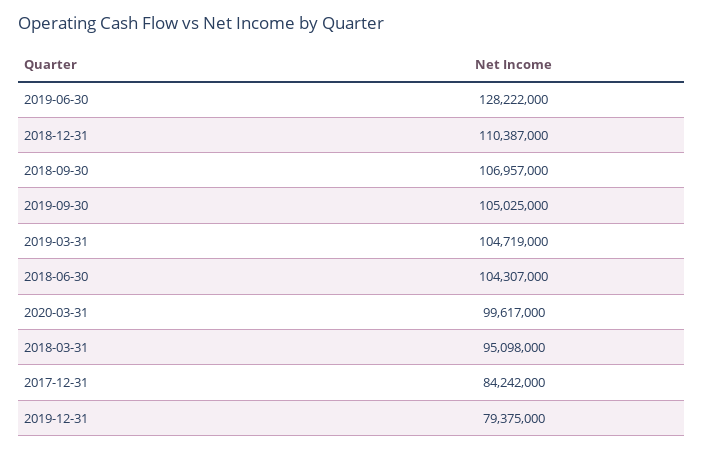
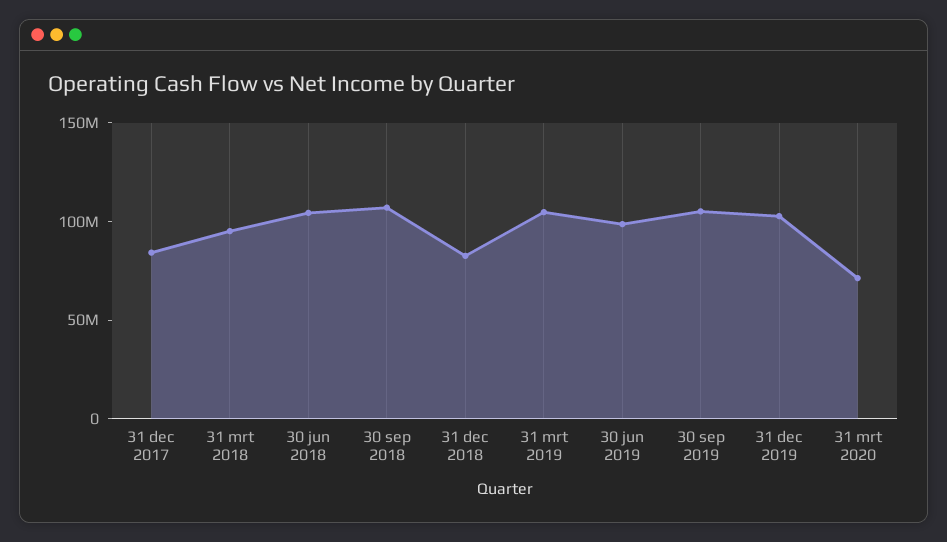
2019-06-30: 128222000 -> 100000000
2018-12-31: 110387000 -> 80000000
2020-03-31: 99617000 -> 70000000
2019-12-31: 79375000 -> 100000000

